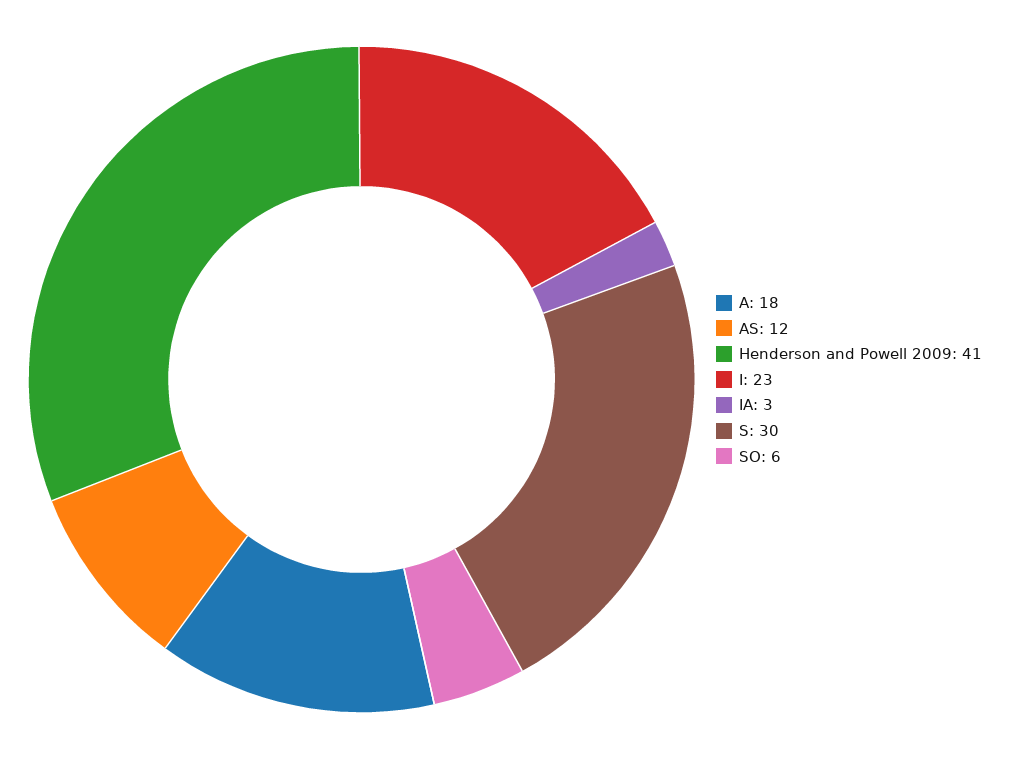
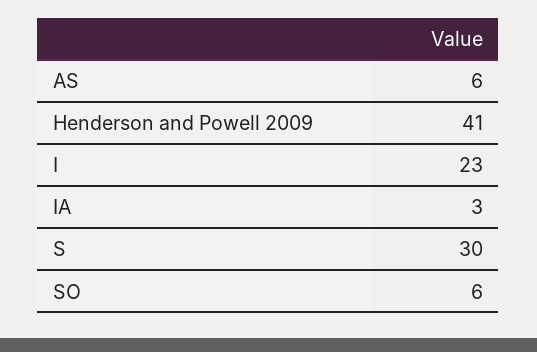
A: 18 -> none
AS: 12 -> 6

